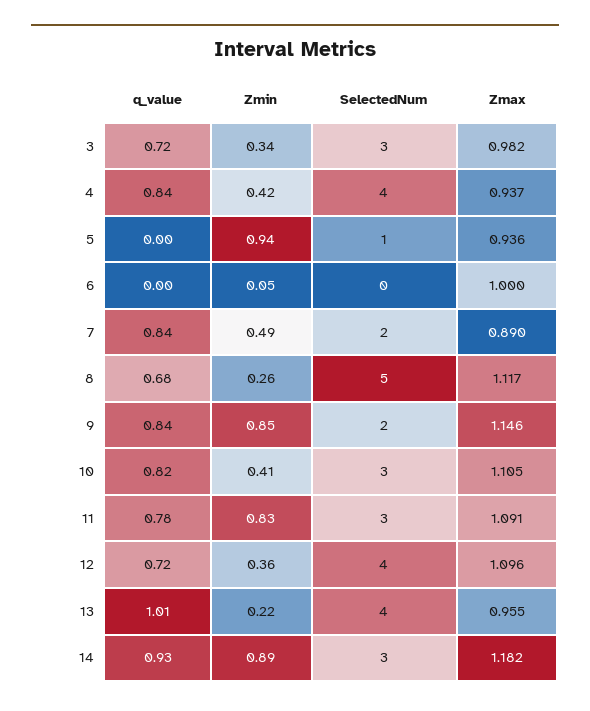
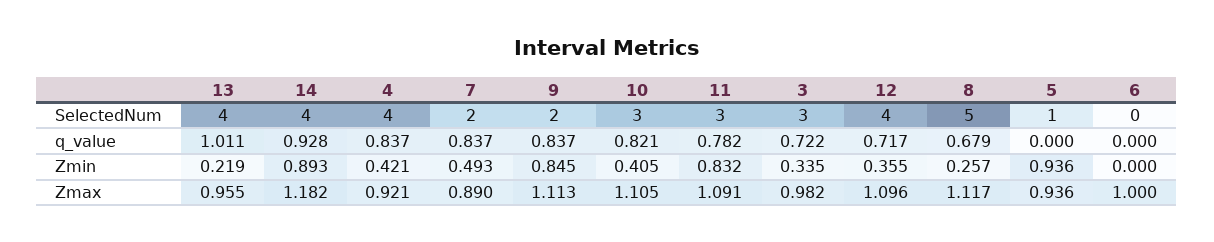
Zmax, 4: 0.937 -> 0.921
Zmin, 6: 0.05 -> 0
Zmax, 9: 1.146 -> 1.113
SelectedNum, 14: 3 -> 4

